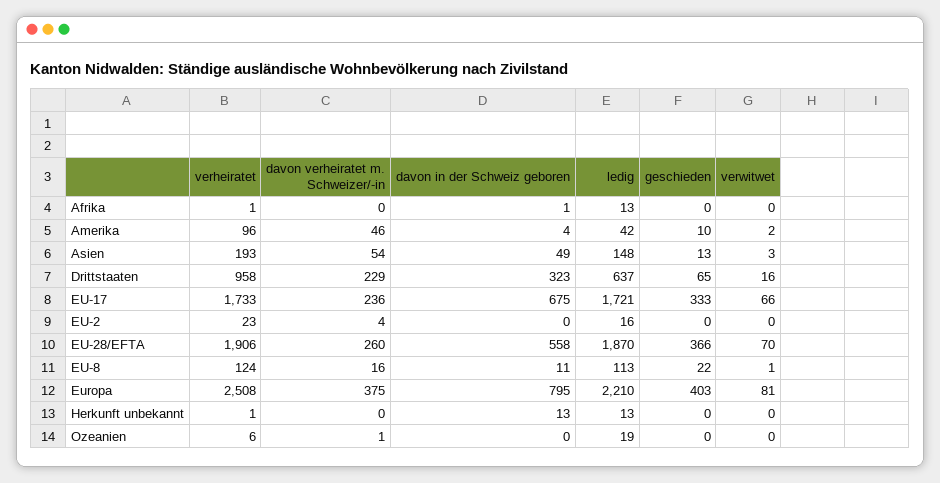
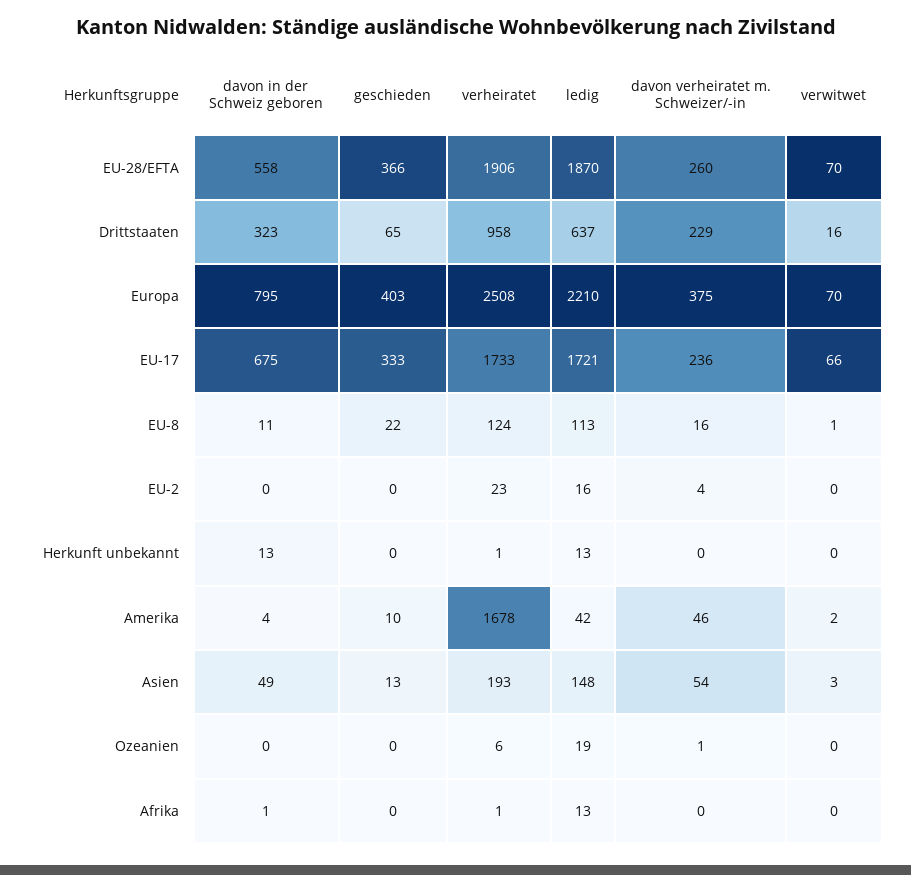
verheiratet, Amerika: 96 -> 1678
verwitwet, Europa: 81 -> 70

